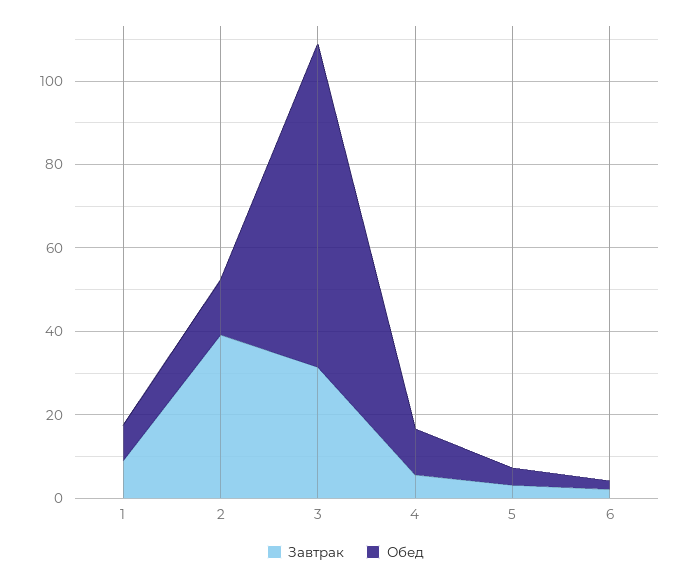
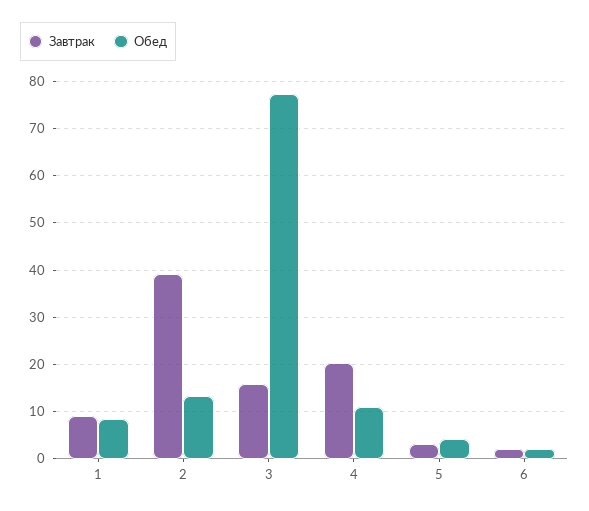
Завтрак, 3: 30 -> 16
Завтрак, 4: 5 -> 20

